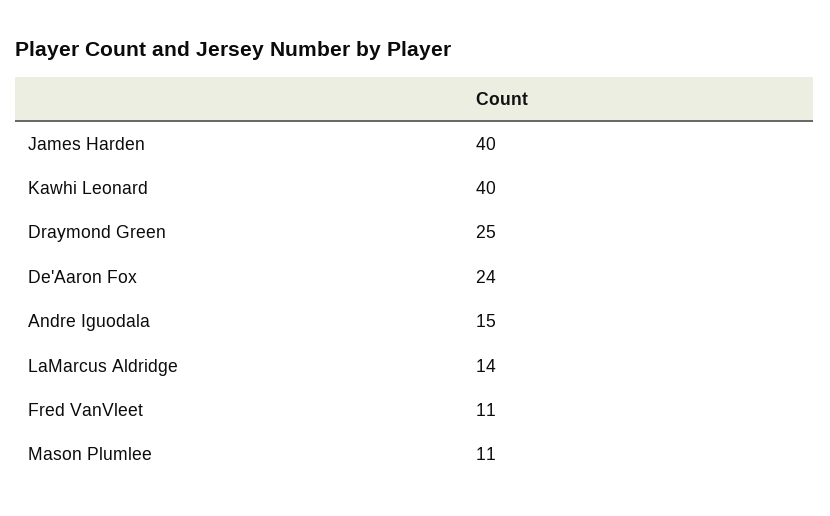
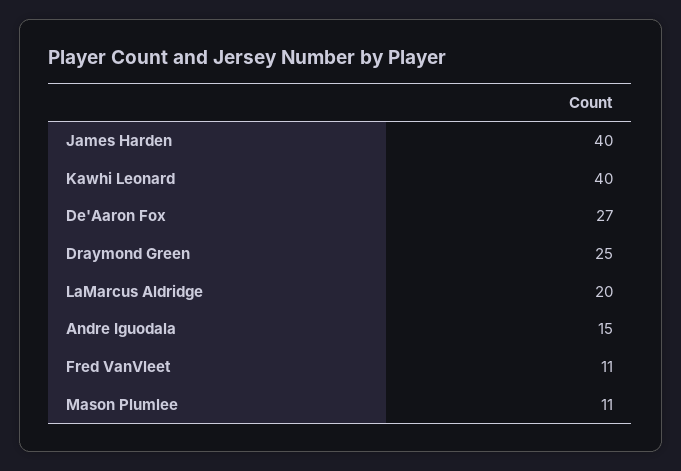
De'Aaron Fox: 24 -> 27
LaMarcus Aldridge: 14 -> 20

